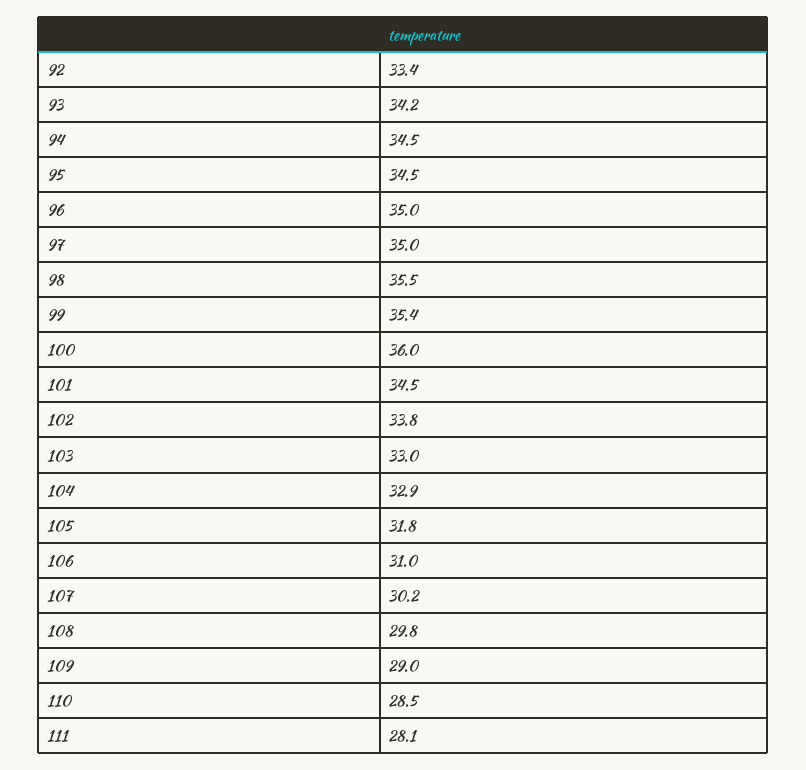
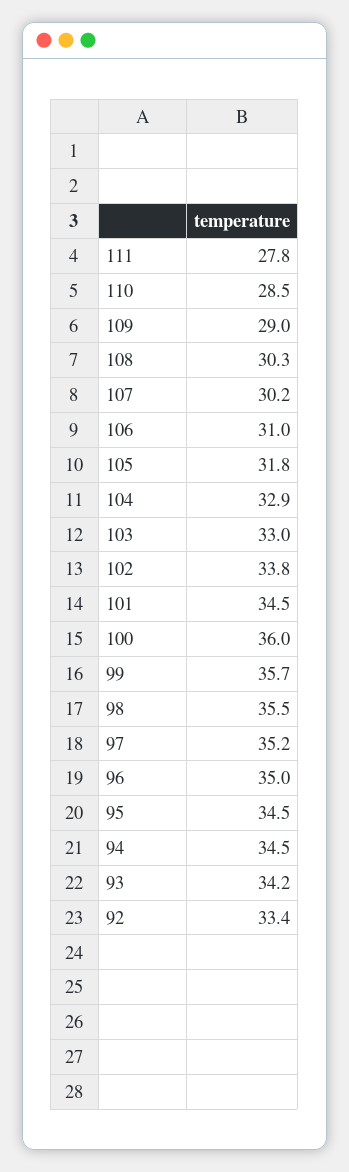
97: 35 -> 35.2
99: 35.4 -> 35.7
108: 29.8 -> 30.3
111: 28.1 -> 27.8

